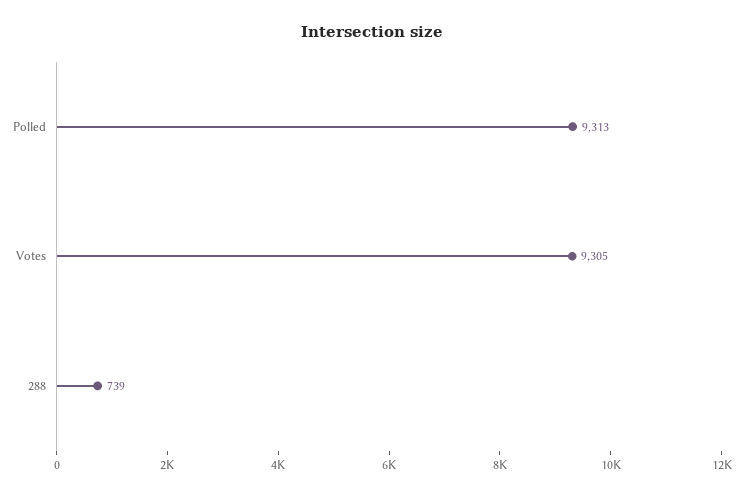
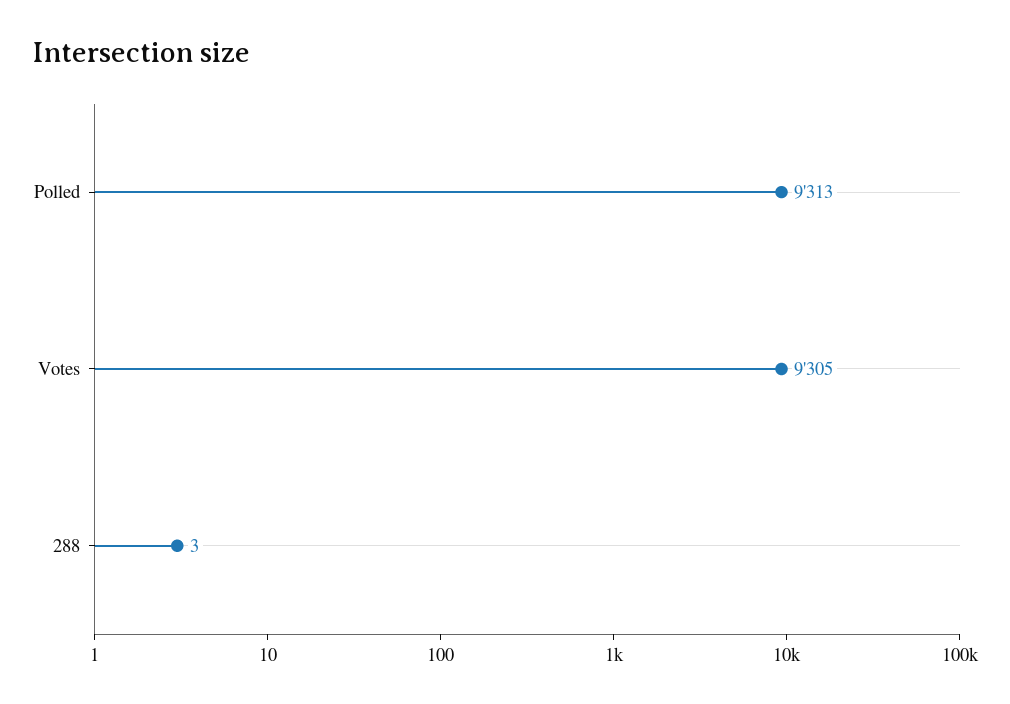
288: 739 -> 3

